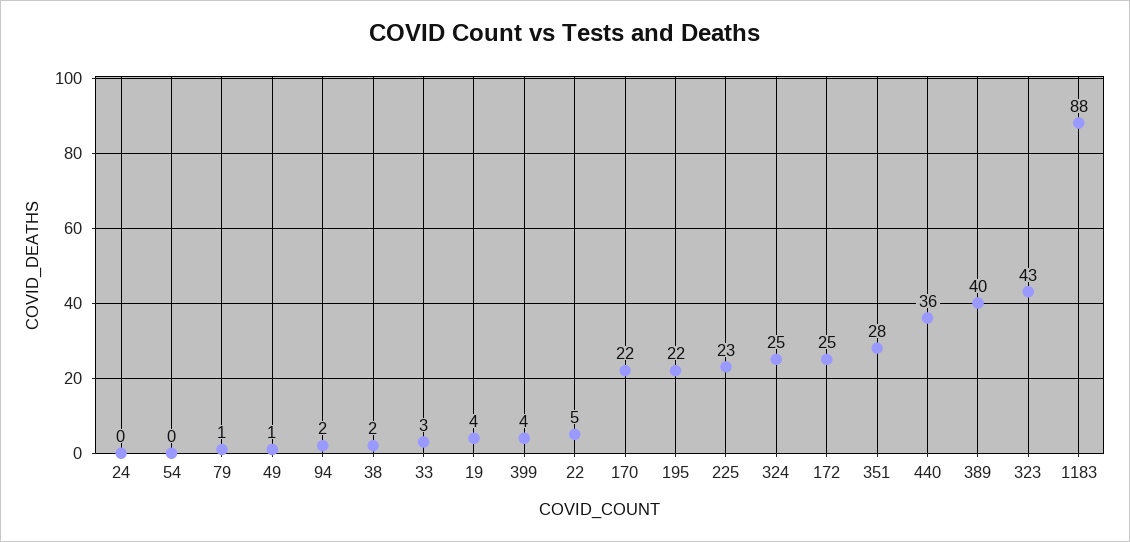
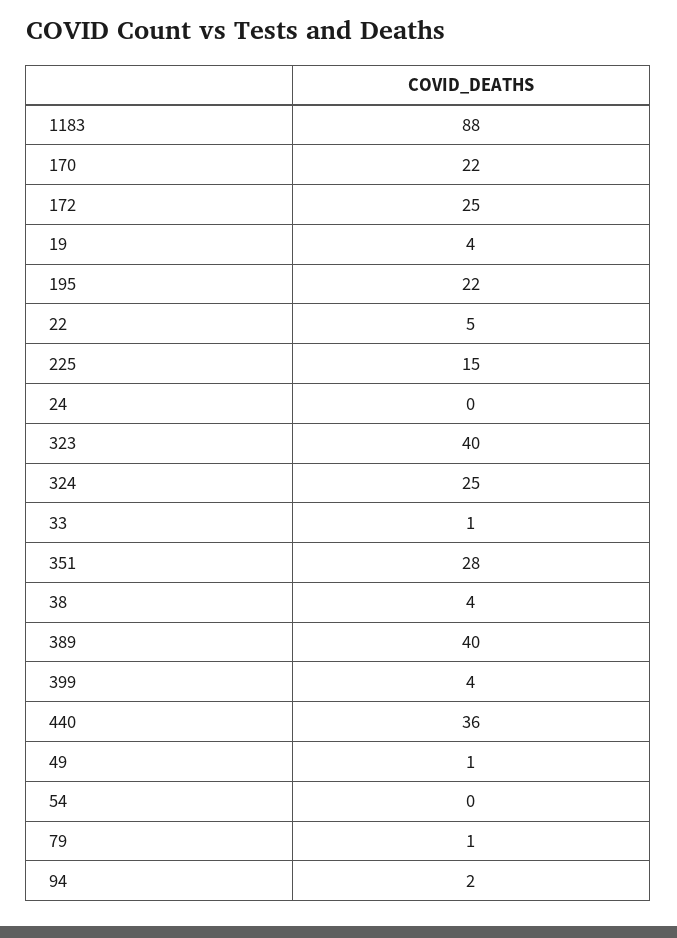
38: 2 -> 4
33: 3 -> 1
225: 23 -> 15
323: 43 -> 40

